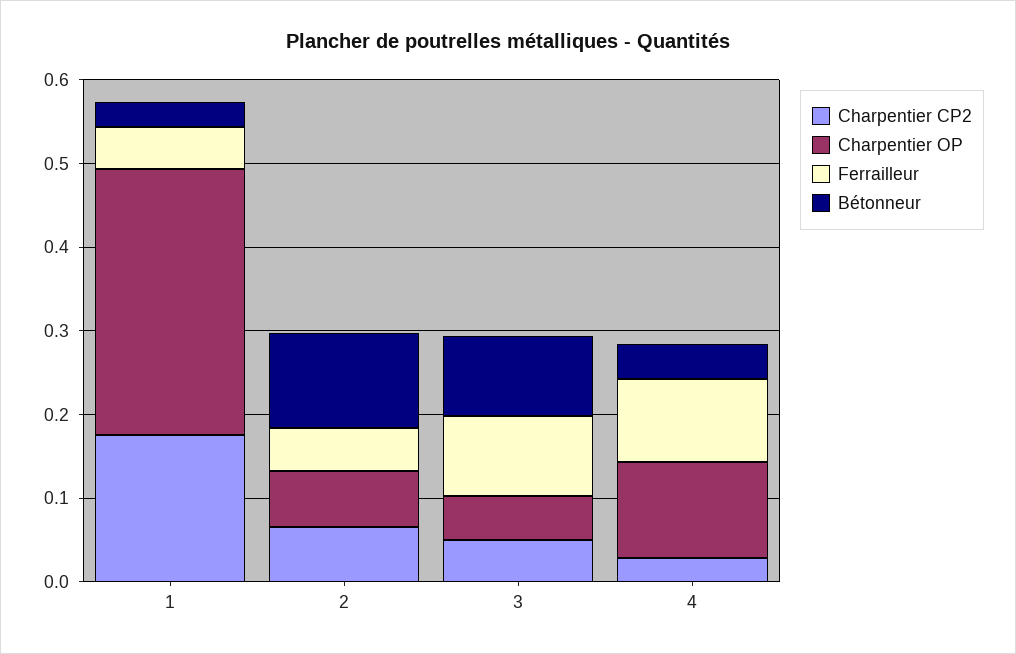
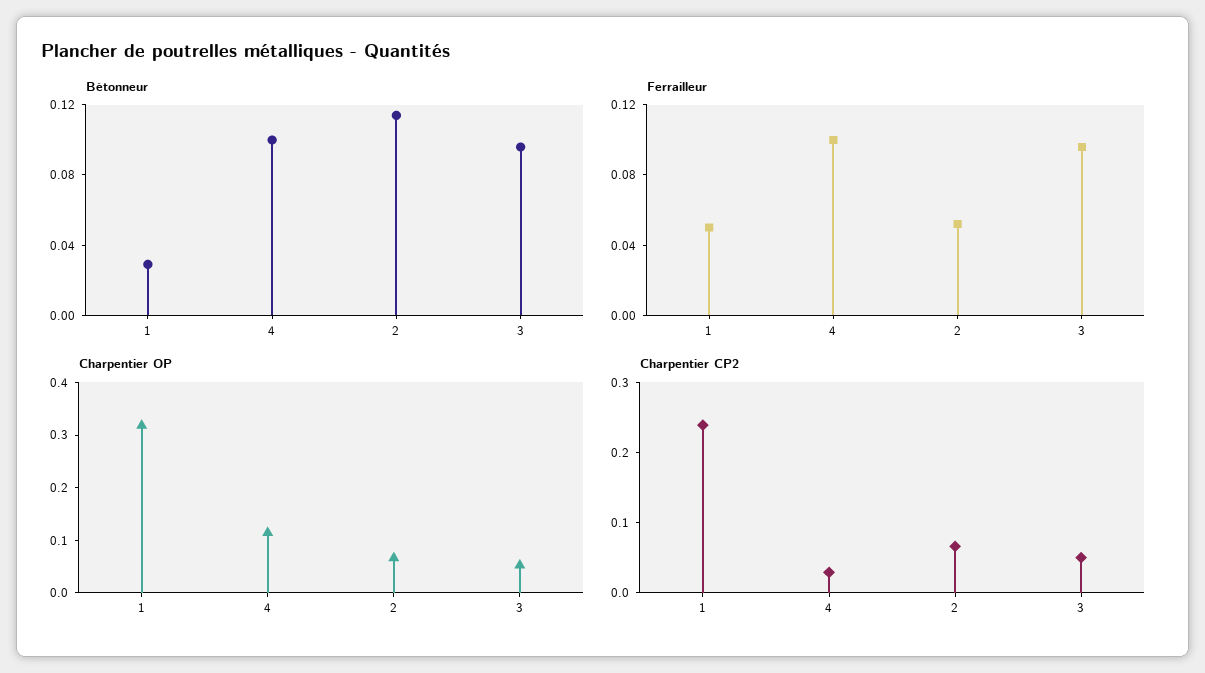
Charpentier CP2, 1: 0.18 -> 0.24
Bétonneur, 4: 0.04 -> 0.1

